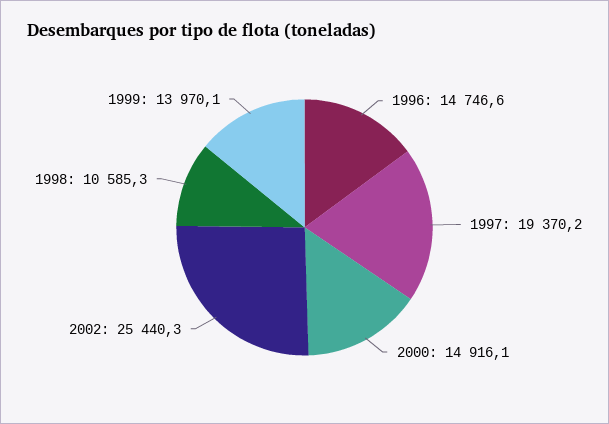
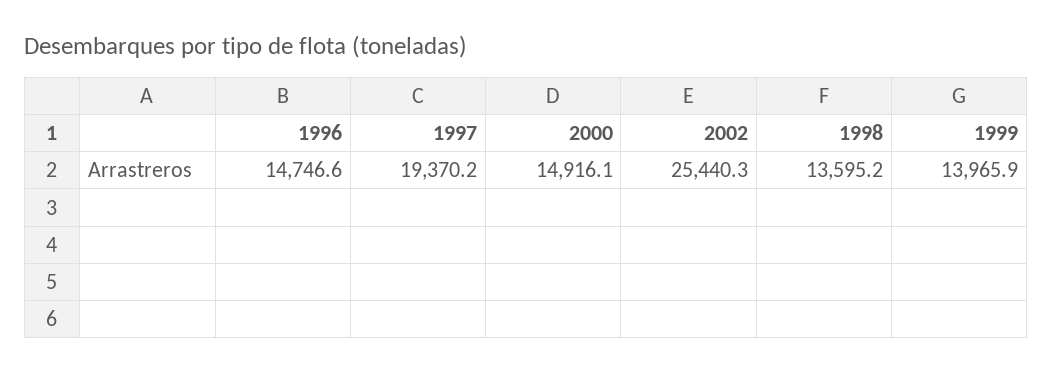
1998: 10585.3 -> 13595.2
1999: 13970.1 -> 13965.9

